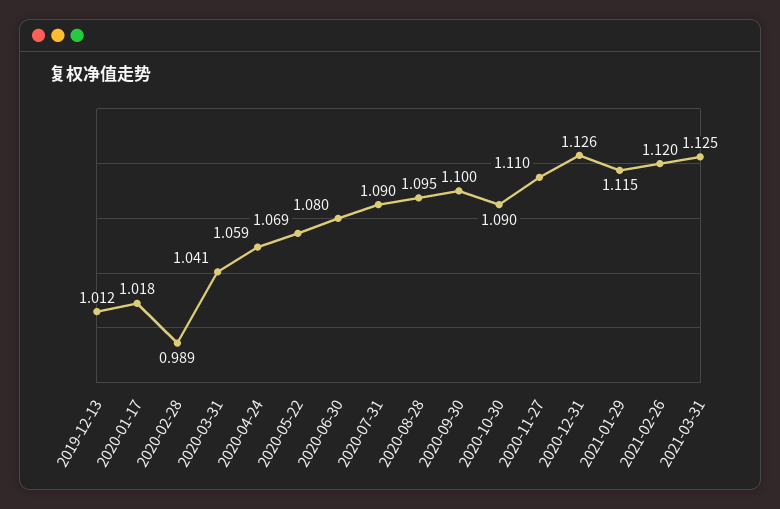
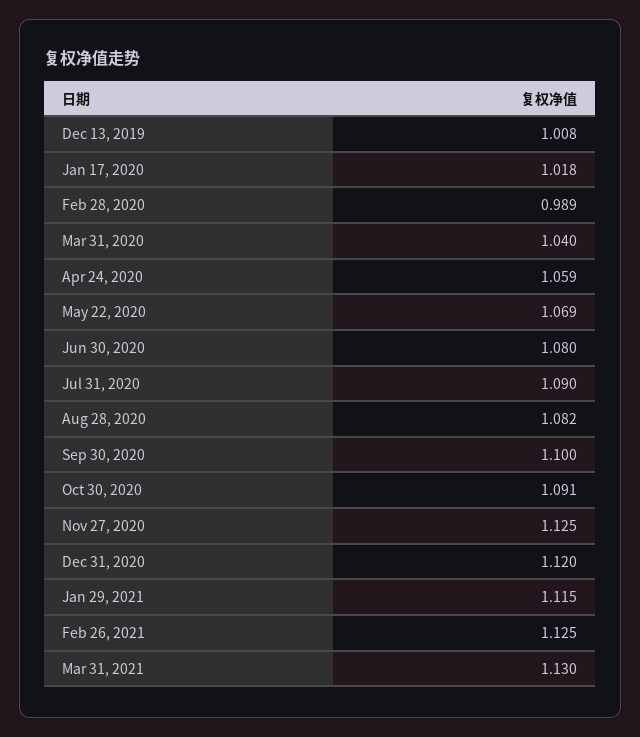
2019-12-13: 1.012 -> 1.008
2020-03-31: 1.041 -> 1.04
2020-08-28: 1.095 -> 1.082
2020-10-30: 1.09 -> 1.091
2020-11-27: 1.11 -> 1.125
2020-12-31: 1.126 -> 1.12
2021-02-26: 1.12 -> 1.125
2021-03-31: 1.125 -> 1.13

